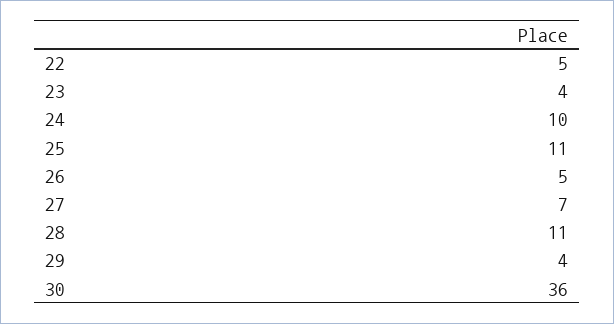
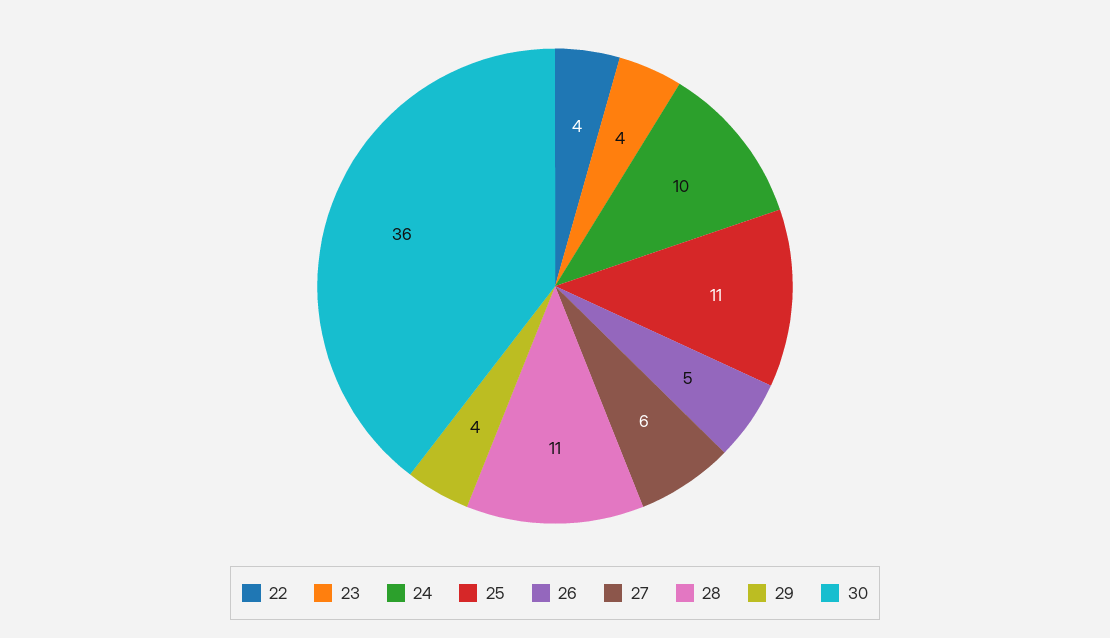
22: 5 -> 4
27: 7 -> 6

